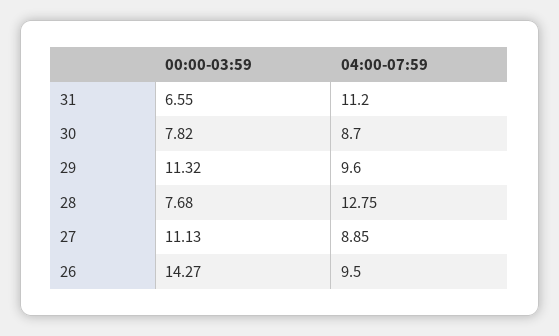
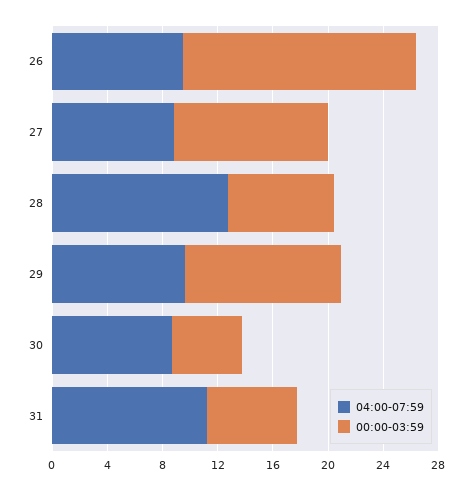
00:00-03:59, 30: 7.82 -> 5
00:00-03:59, 26: 14.27 -> 17

